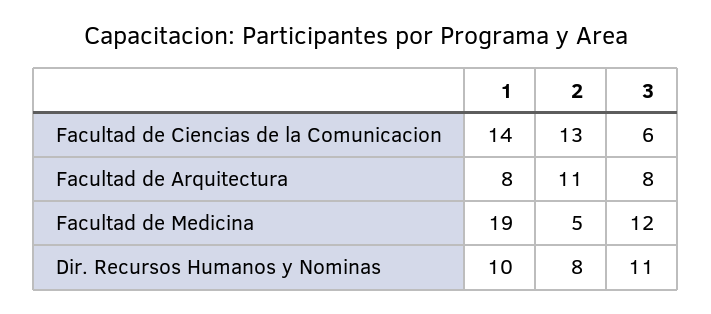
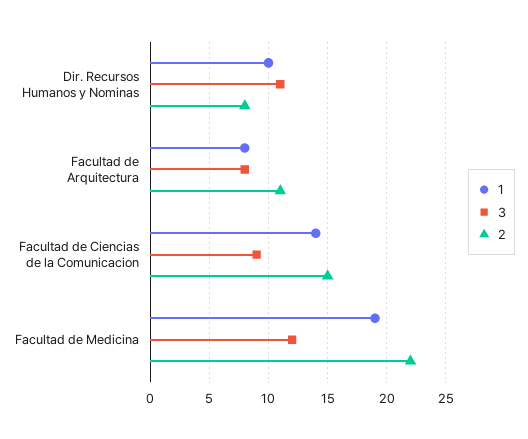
2, Facultad de Ciencias de la Comunicacion: 13 -> 15
3, Facultad de Ciencias de la Comunicacion: 6 -> 9
2, Facultad de Medicina: 5 -> 22

